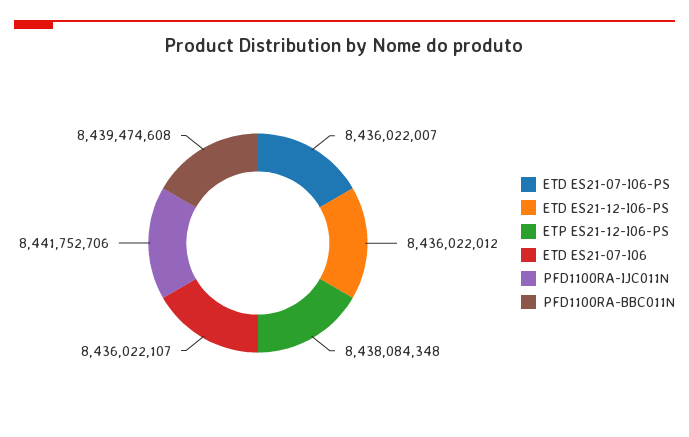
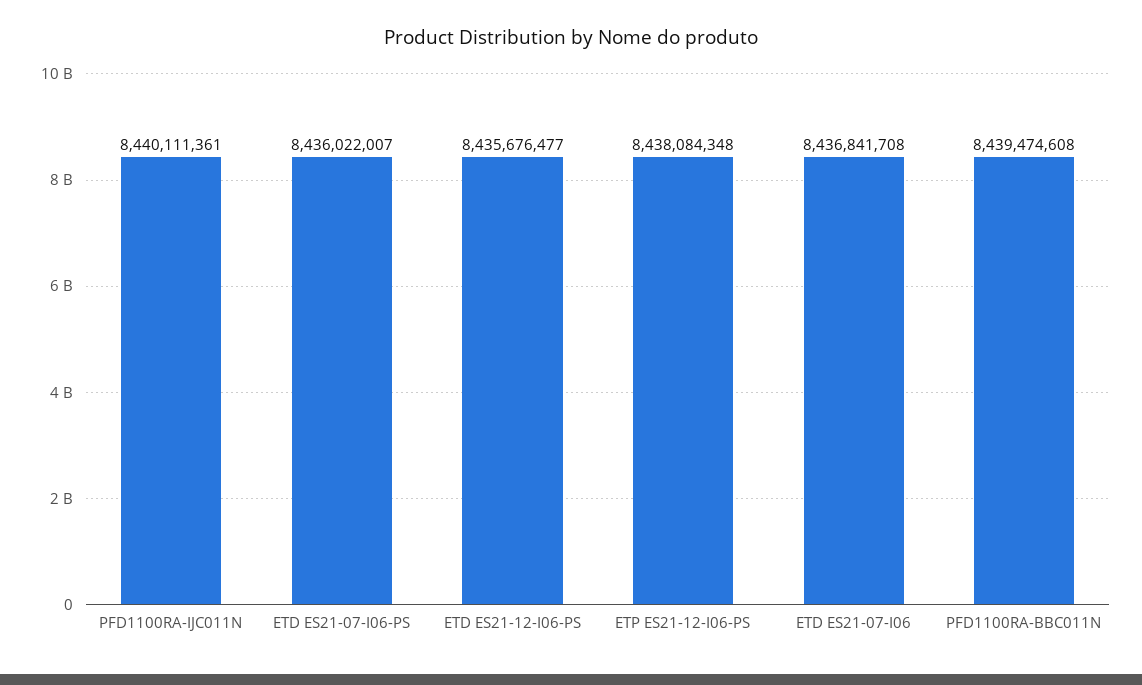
ETD ES21-12-I06-PS: 8436022012 -> 8435676477
ETD ES21-07-I06: 8436022107 -> 8436841708
PFD1100RA-IJC011N: 8441752706 -> 8440111361

